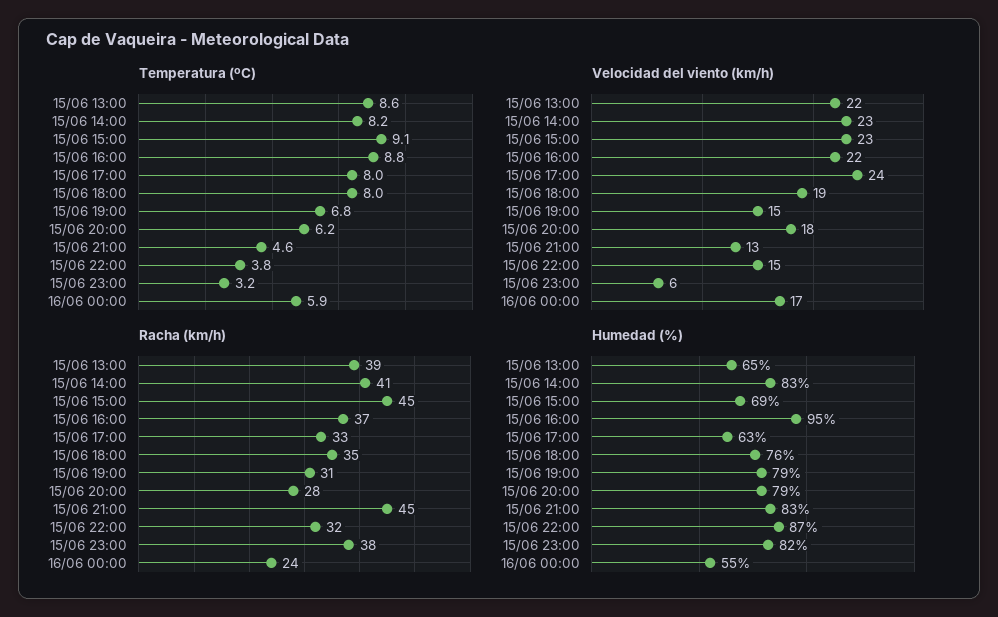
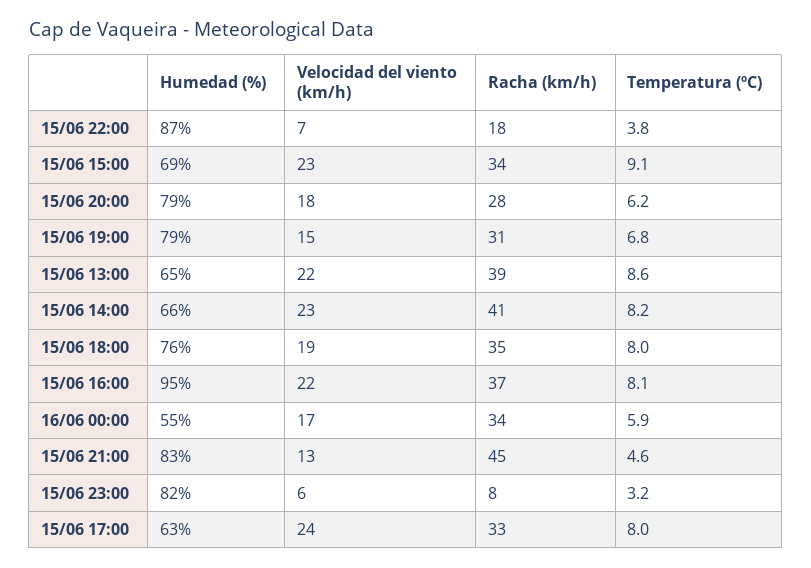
Temperatura (ºC), 15/06 16:00: 8.8 -> 8.1
Velocidad del viento (km/h), 15/06 22:00: 15 -> 7
Racha (km/h), 15/06 15:00: 45 -> 34
Racha (km/h), 15/06 22:00: 32 -> 18
Racha (km/h), 15/06 23:00: 38 -> 8
Racha (km/h), 16/06 00:00: 24 -> 34
Humedad (%), 15/06 14:00: 83 -> 66

